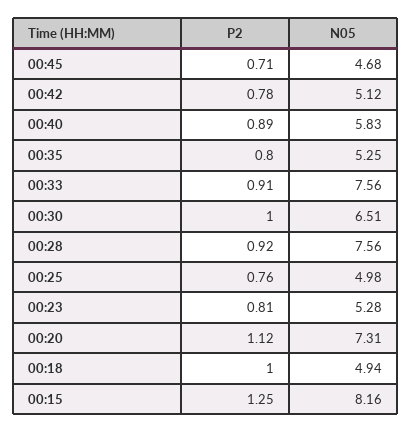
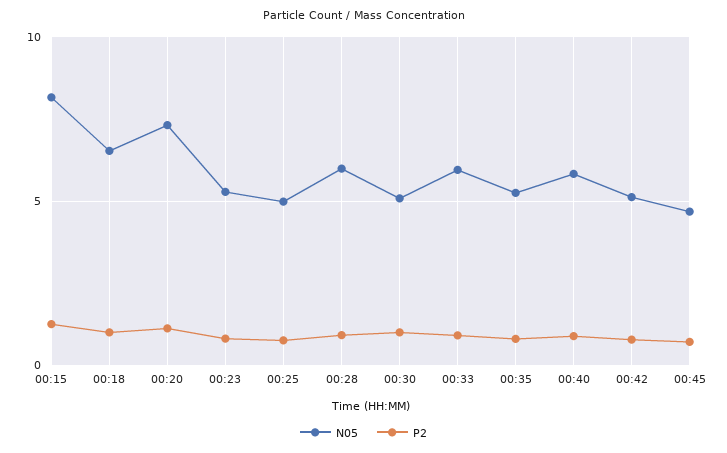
N05, 00:33: 7.56 -> 6
N05, 00:30: 6.51 -> 5
N05, 00:28: 7.56 -> 6
N05, 00:18: 4.94 -> 6.5

